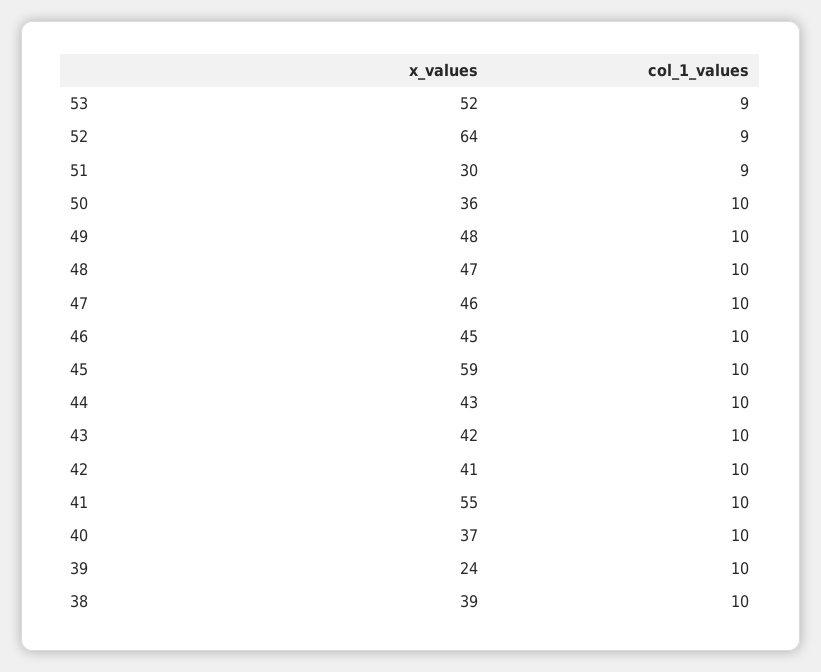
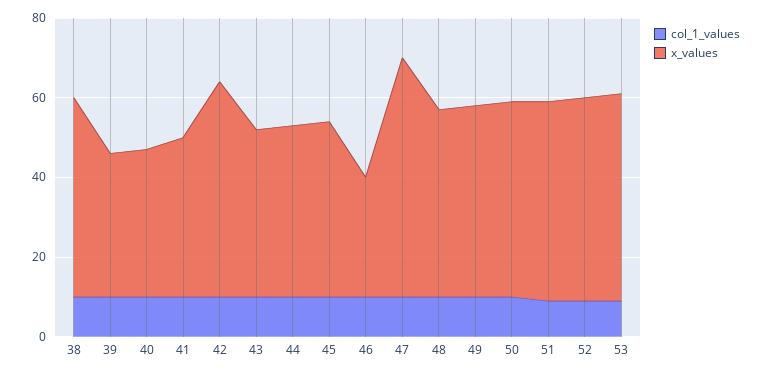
x_values, 52: 64 -> 50
x_values, 51: 30 -> 50
x_values, 50: 36 -> 50
x_values, 47: 46 -> 60
x_values, 46: 45 -> 30
x_values, 45: 59 -> 45
x_values, 42: 41 -> 55
x_values, 41: 55 -> 40
x_values, 39: 24 -> 35
x_values, 38: 39 -> 50

